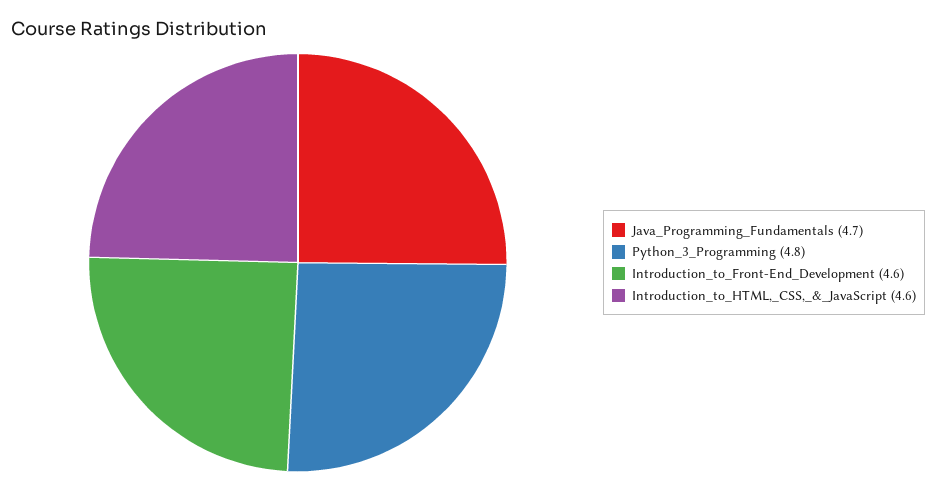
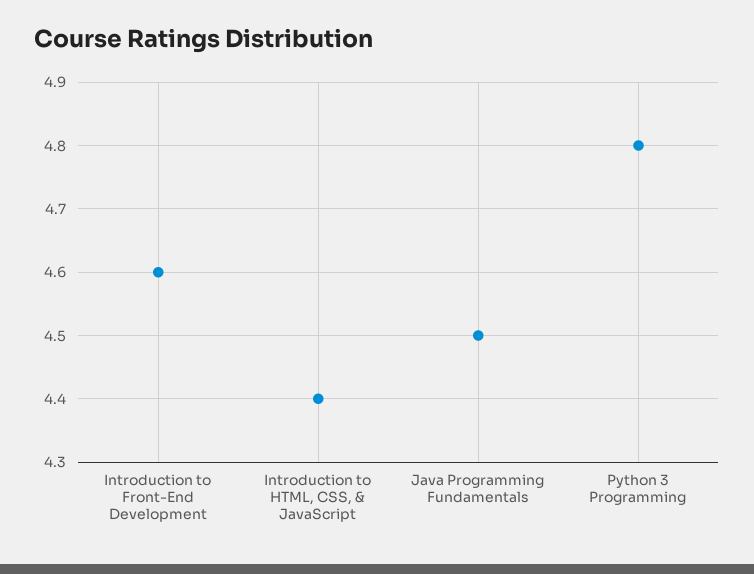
Java_Programming_Fundamentals: 4.7 -> 4.5
Introduction_to_HTML,_CSS,_&_JavaScript: 4.6 -> 4.4

